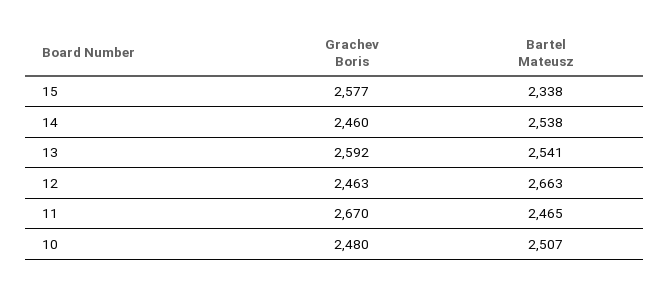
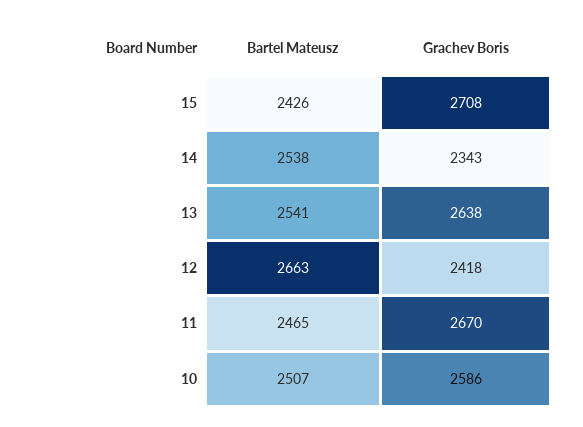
Grachev Boris, 15: 2577 -> 2708
Bartel Mateusz, 15: 2338 -> 2426
Grachev Boris, 14: 2460 -> 2343
Grachev Boris, 13: 2592 -> 2638
Grachev Boris, 12: 2463 -> 2418
Grachev Boris, 10: 2480 -> 2586

